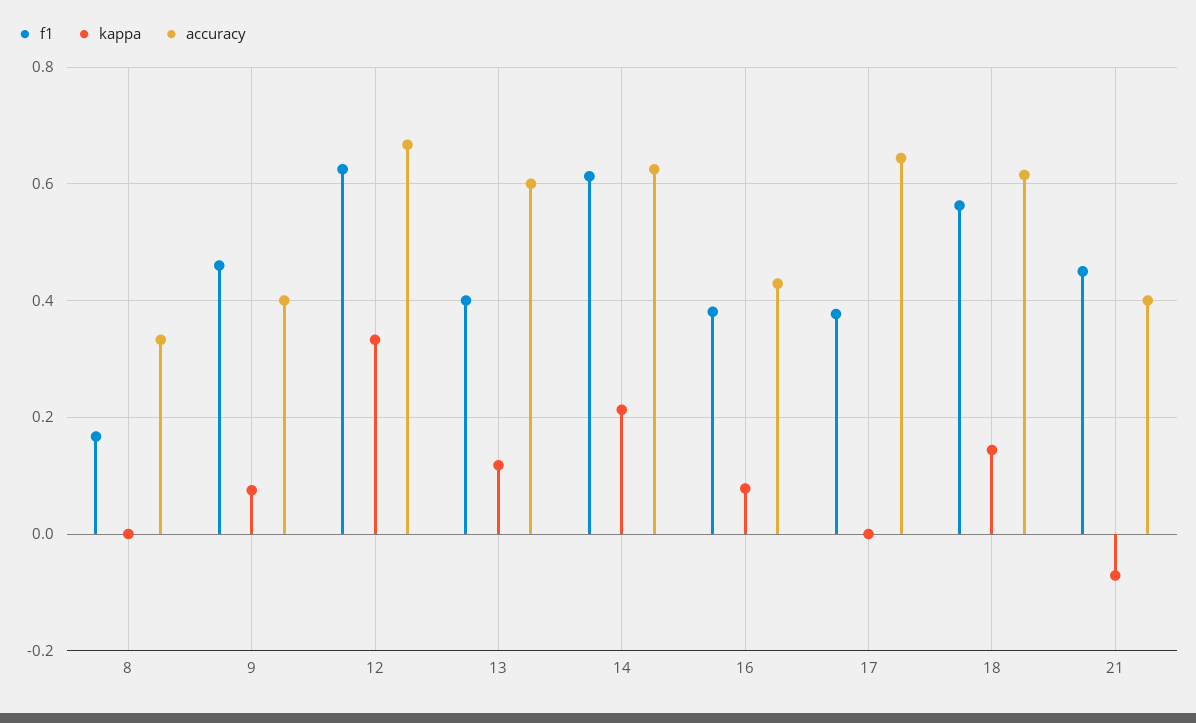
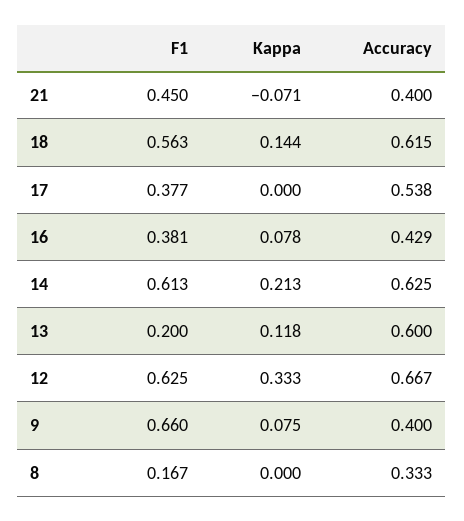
f1, 9: 0.46 -> 0.66
f1, 13: 0.4 -> 0.2
accuracy, 17: 0.64 -> 0.538

